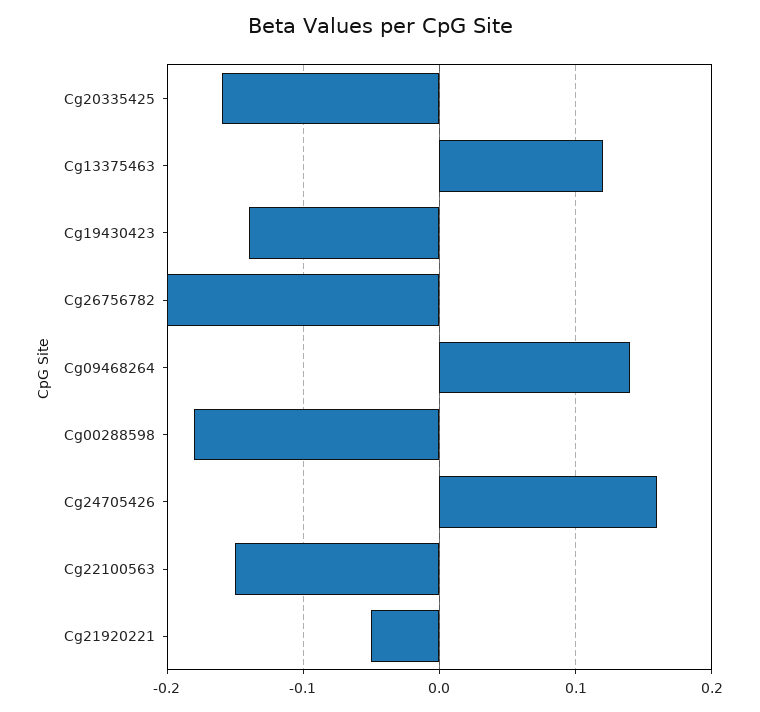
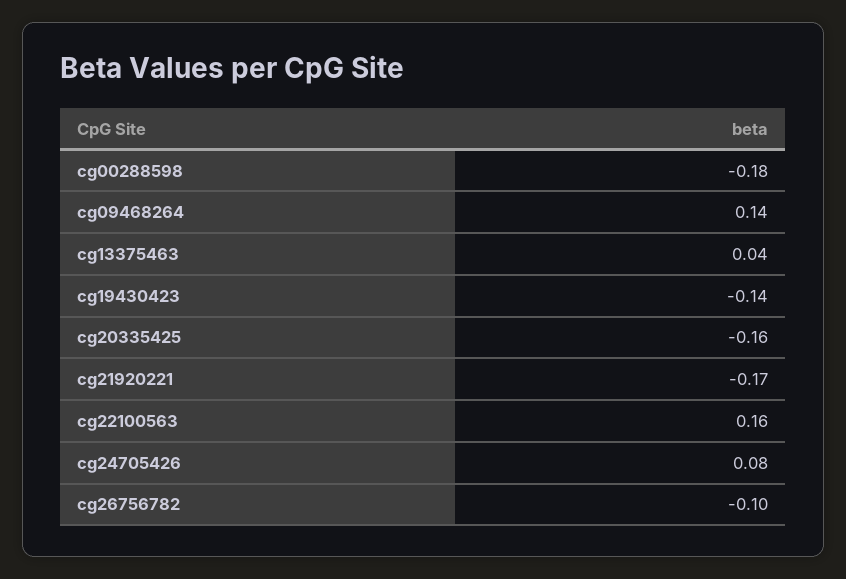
Cg13375463: 0.12 -> 0.04
Cg26756782: -0.2 -> -0.1
Cg24705426: 0.16 -> 0.08
Cg22100563: -0.15 -> 0.16
Cg21920221: -0.05 -> -0.17

